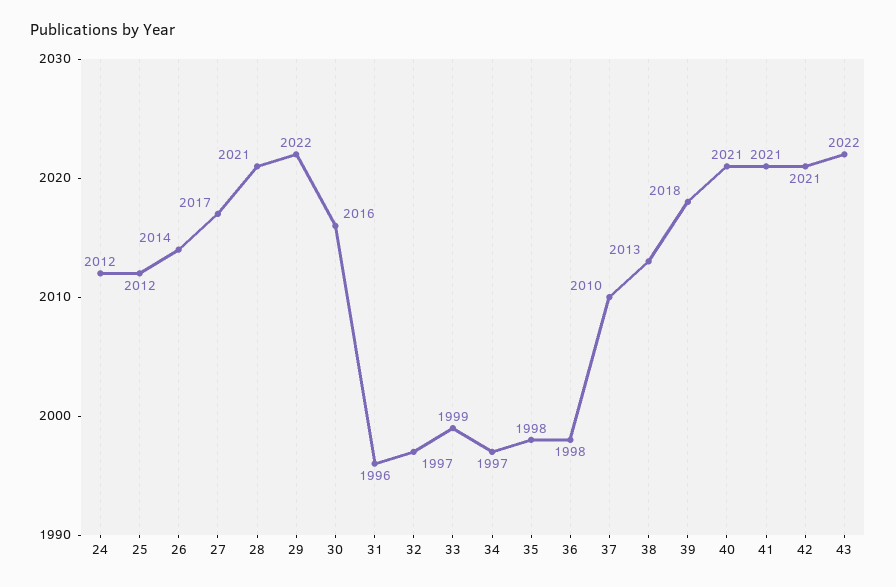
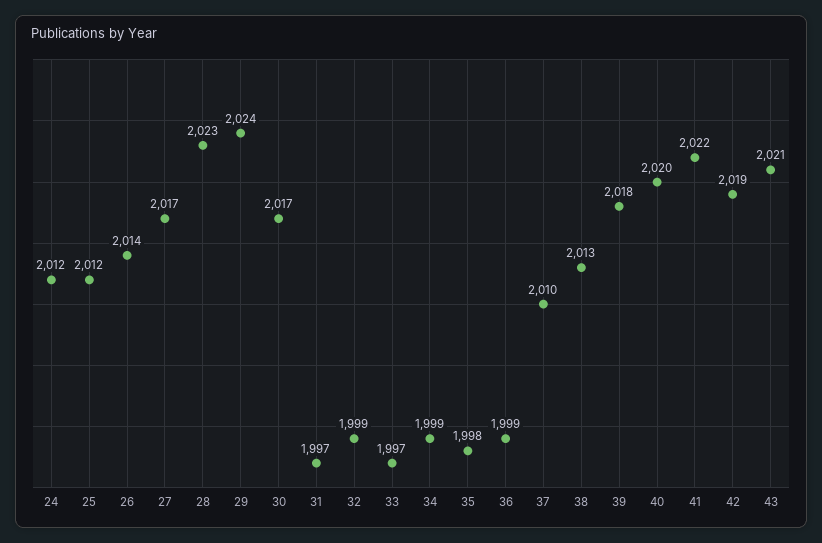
28: 2021 -> 2023
29: 2022 -> 2024
30: 2016 -> 2017
31: 1996 -> 1997
32: 1997 -> 1999
33: 1999 -> 1997
34: 1997 -> 1999
36: 1998 -> 1999
40: 2021 -> 2020
41: 2021 -> 2022
42: 2021 -> 2019
43: 2022 -> 2021

